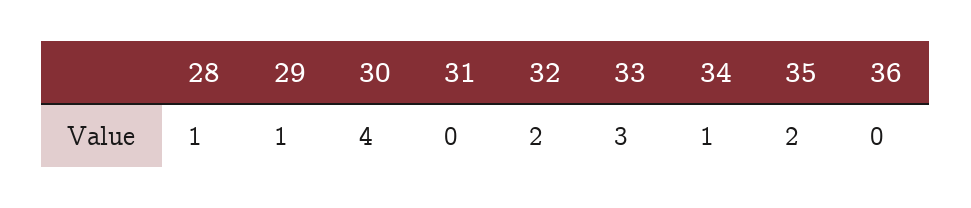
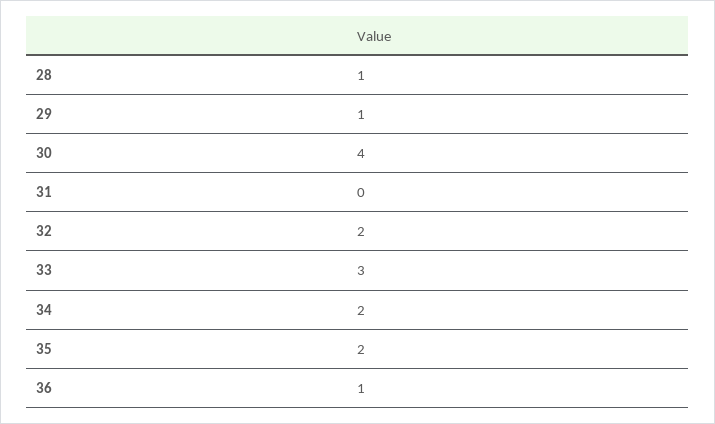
34: 1 -> 2
36: 0 -> 1

